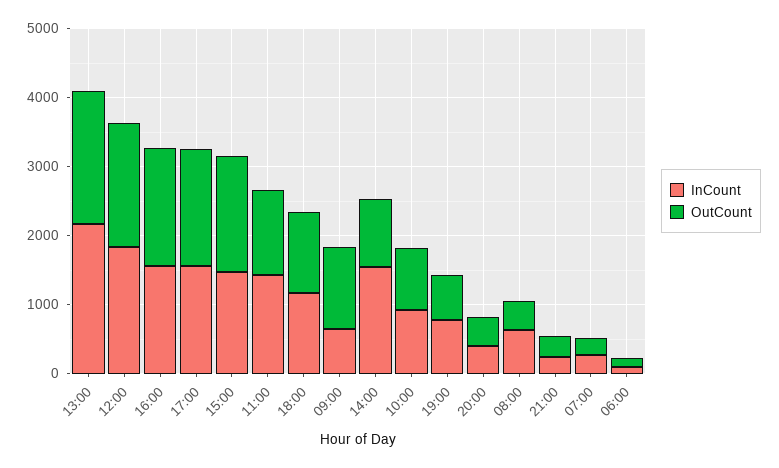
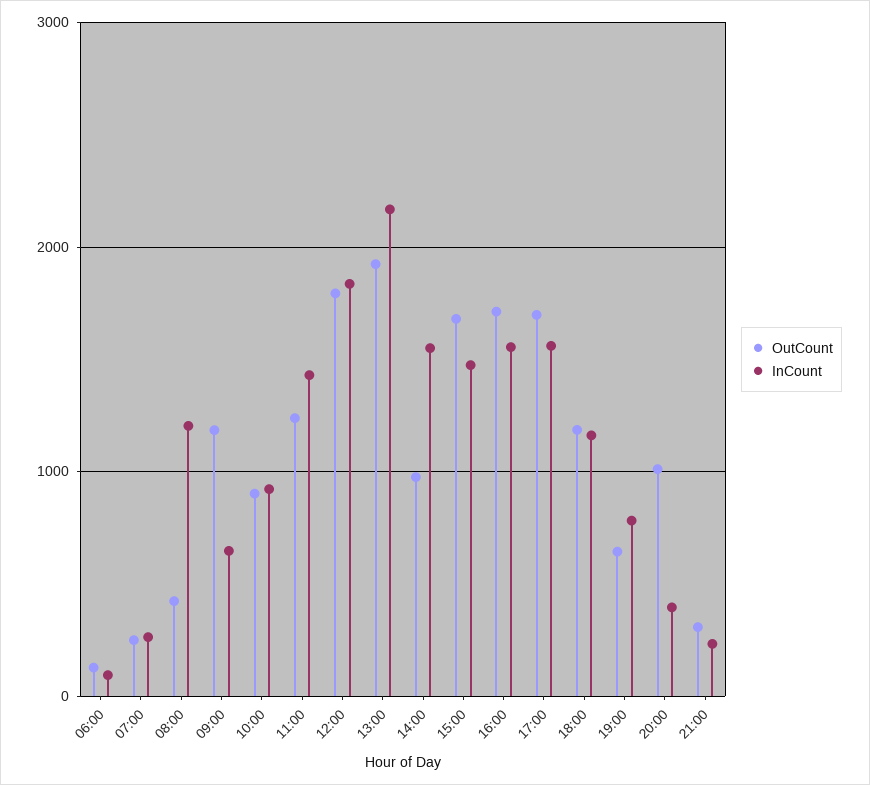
OutCount, 20:00: 400 -> 1000
InCount, 08:00: 600 -> 1200

